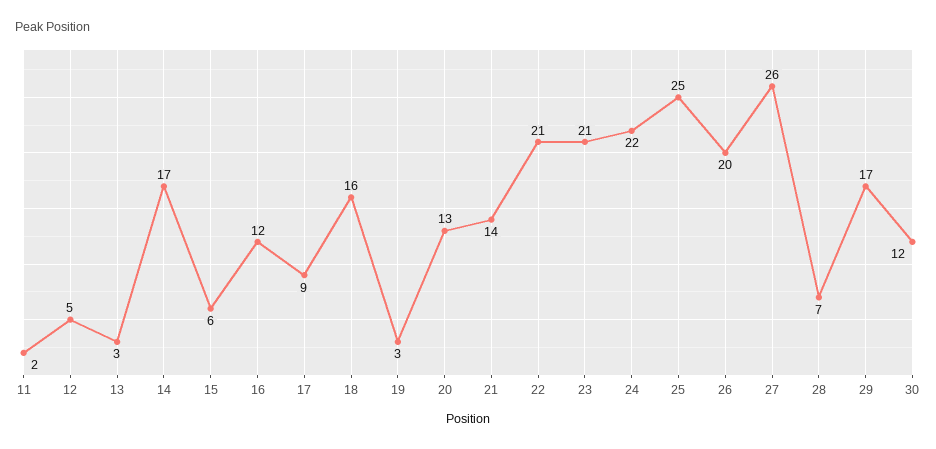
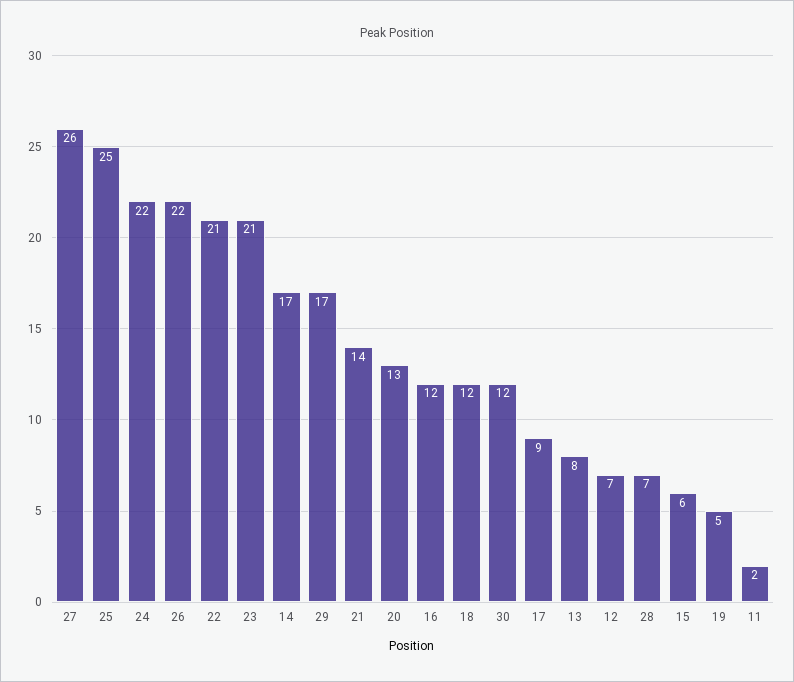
12: 5 -> 7
13: 3 -> 8
18: 16 -> 12
19: 3 -> 5
26: 20 -> 22

